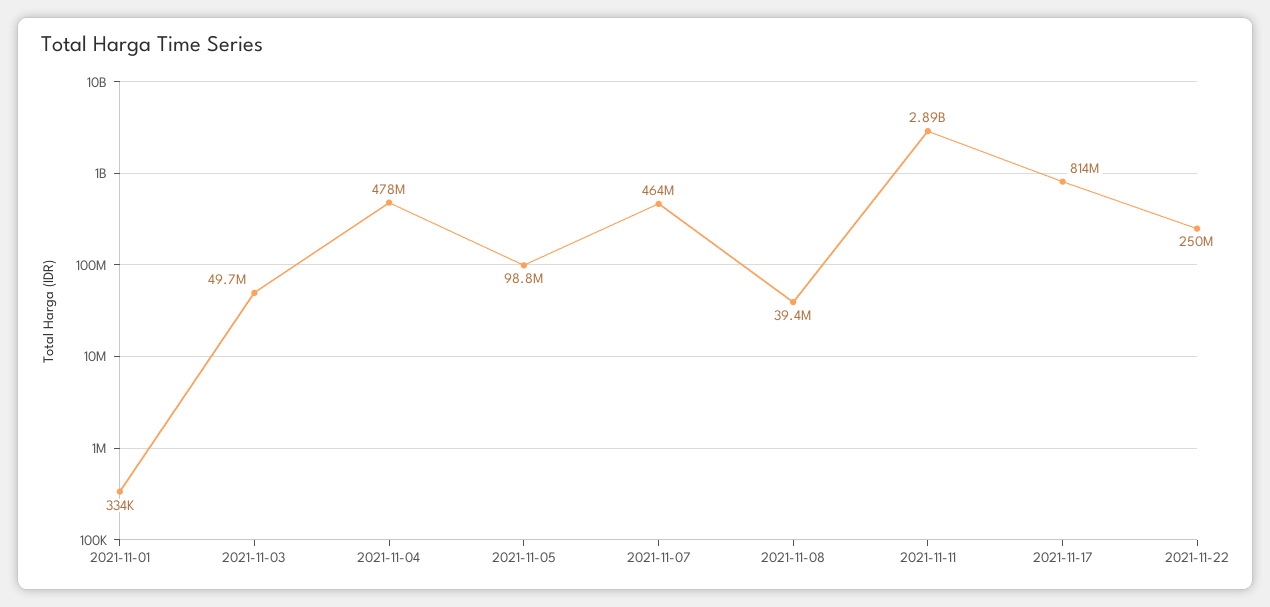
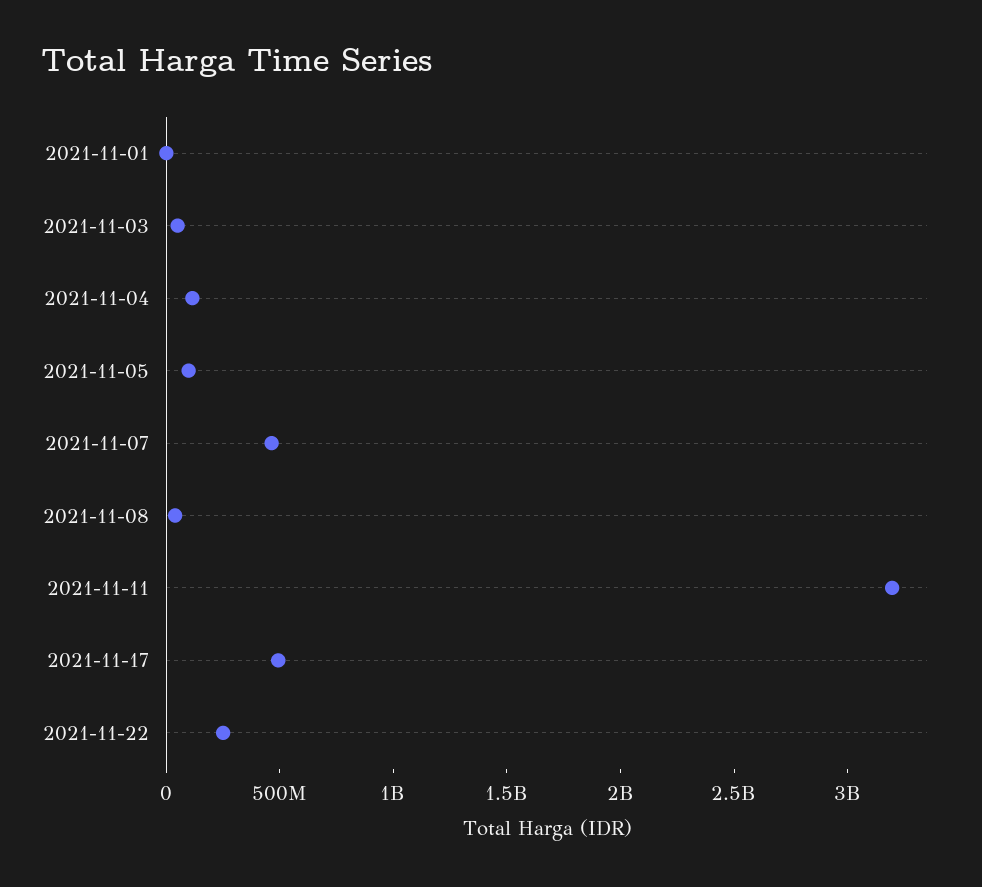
2021-11-04: 478000000 -> 100000000
2021-11-11: 2890000000 -> 3200000000
2021-11-17: 814000000 -> 500000000

